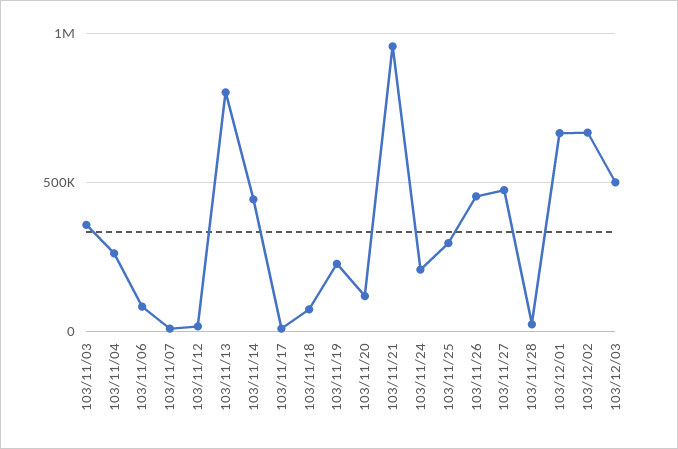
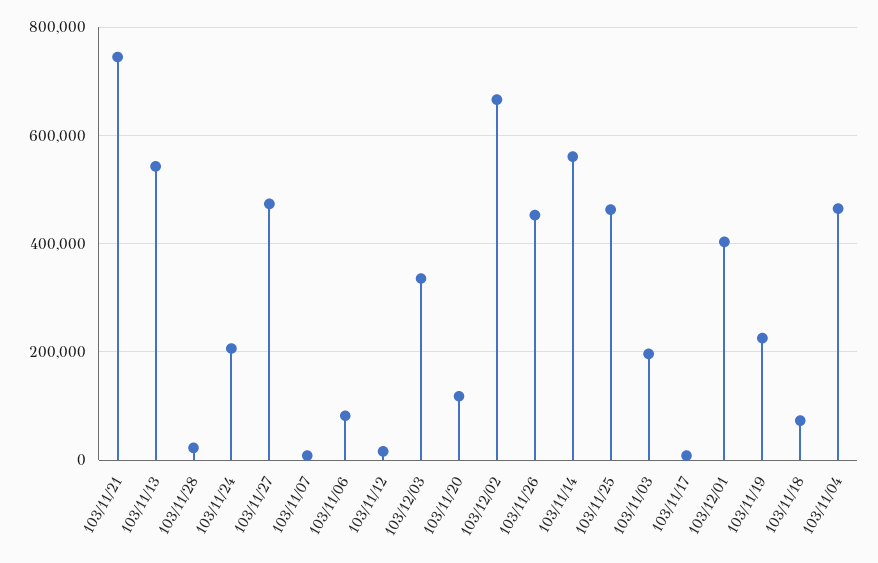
103/11/03: 350000 -> 200000
103/11/04: 250000 -> 460000
103/11/13: 800000 -> 540000
103/11/14: 450000 -> 560000
103/11/21: 950000 -> 740000
103/11/25: 300000 -> 460000
103/12/01: 650000 -> 400000
103/12/03: 500000 -> 340000

